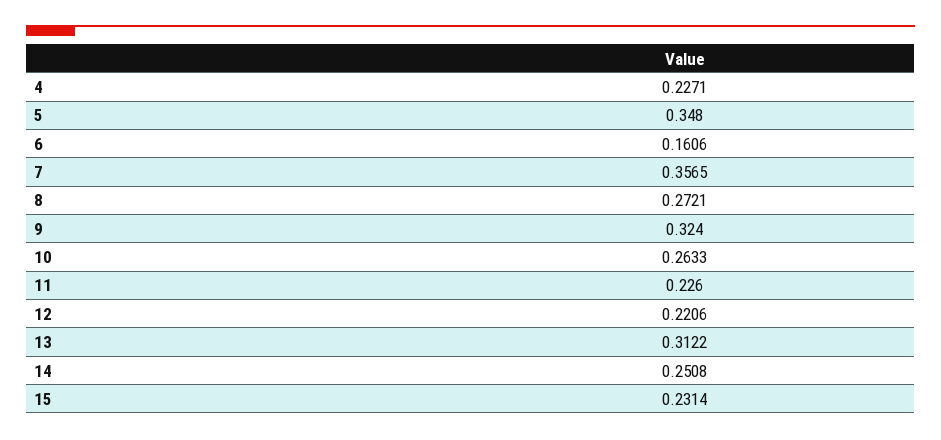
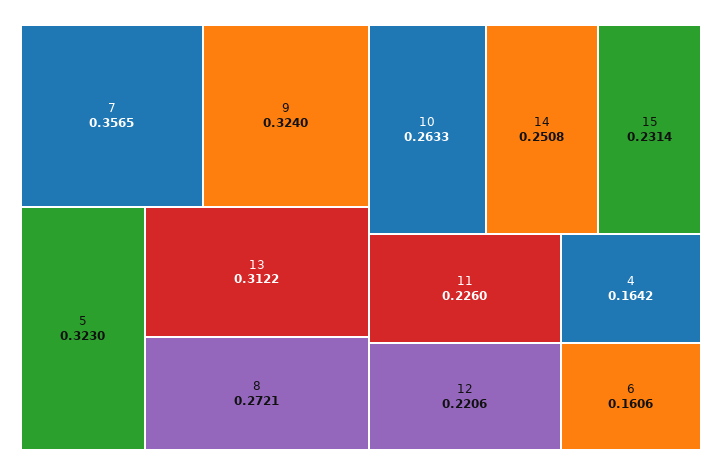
4: 0.2271 -> 0.1642
5: 0.348 -> 0.323

